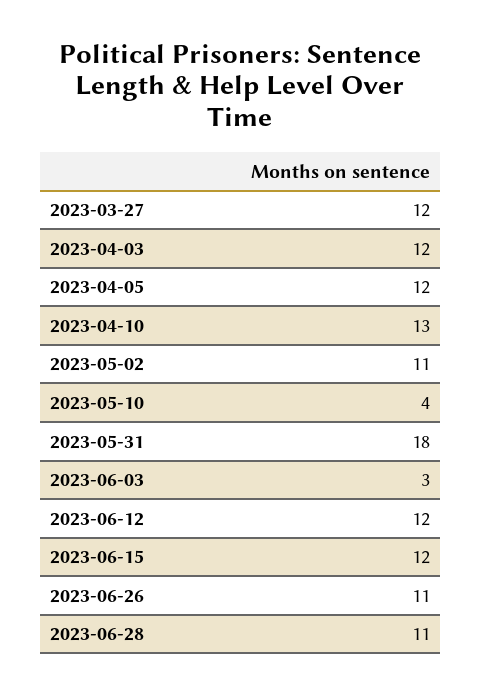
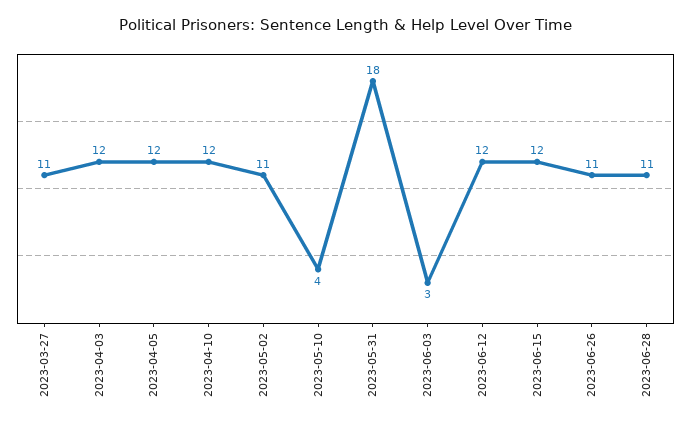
2023-03-27: 12 -> 11
2023-04-10: 13 -> 12

